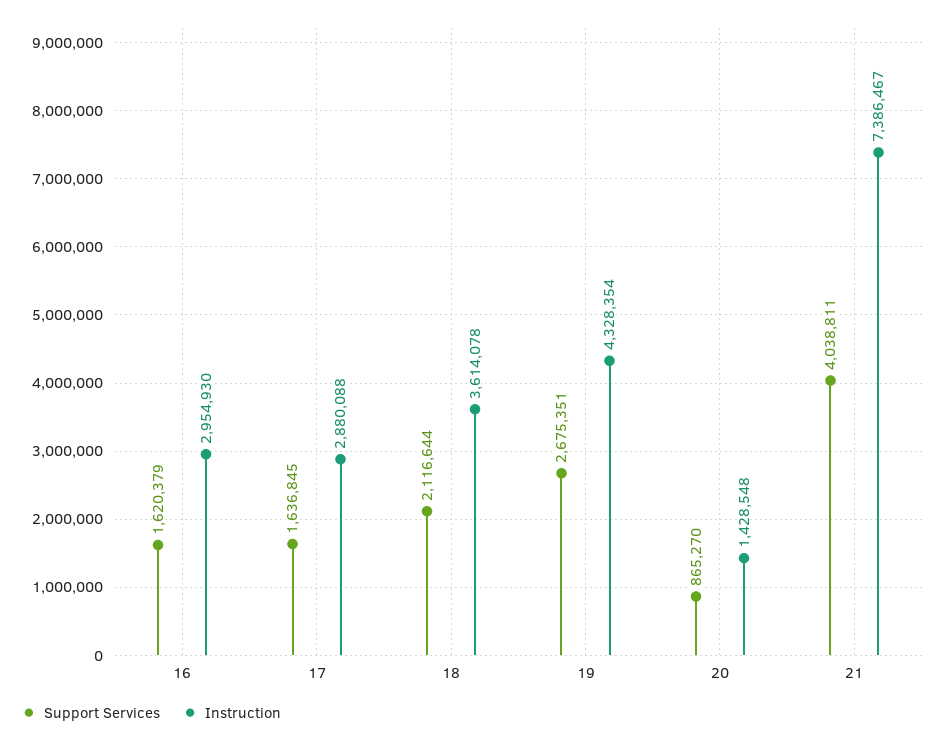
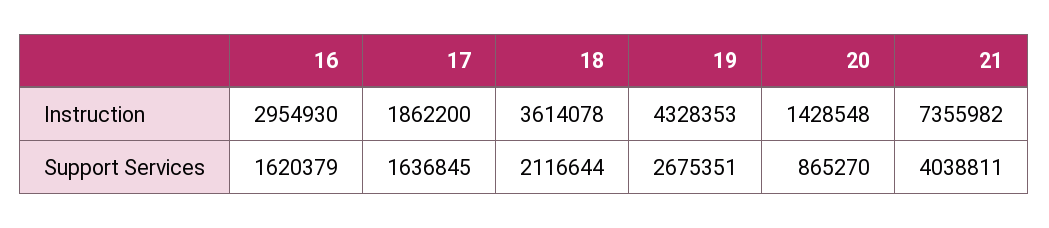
Instruction, 17: 2880088 -> 1862200
Instruction, 19: 4328354 -> 4328353
Instruction, 21: 7386467 -> 7355982

